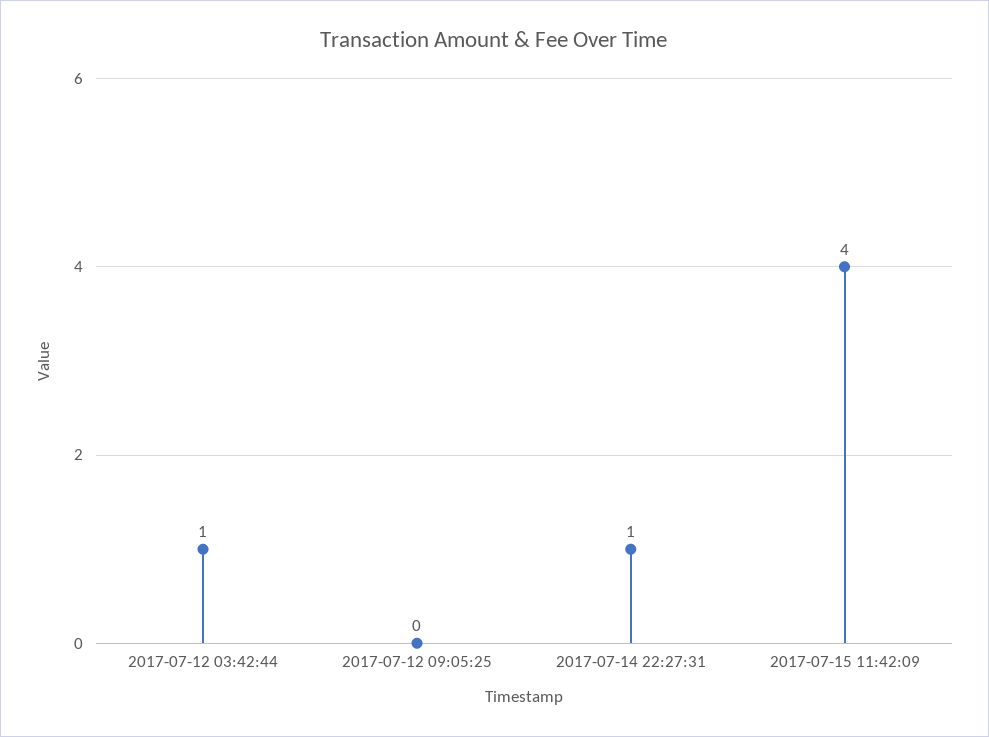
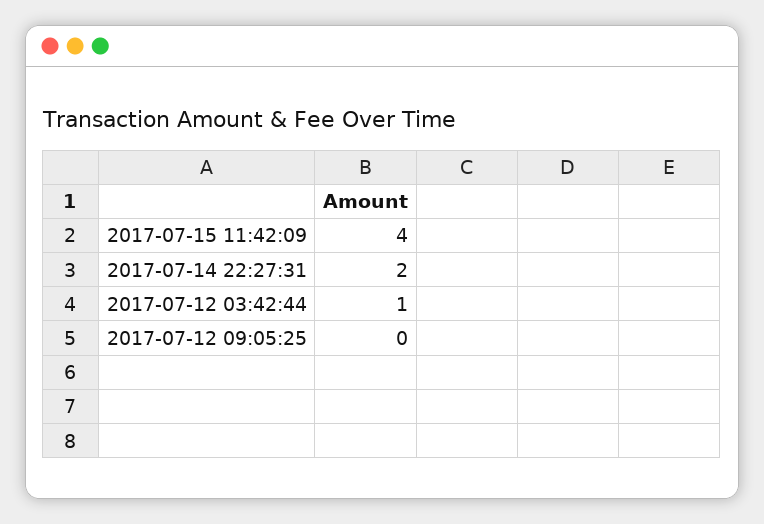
2017-07-14 22:27:31: 1 -> 2

